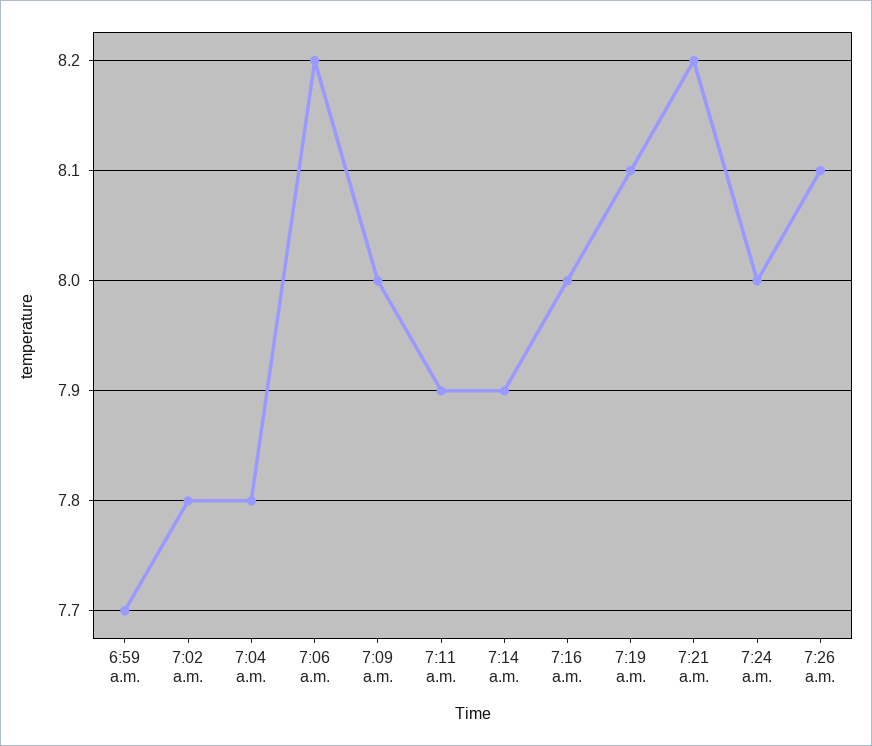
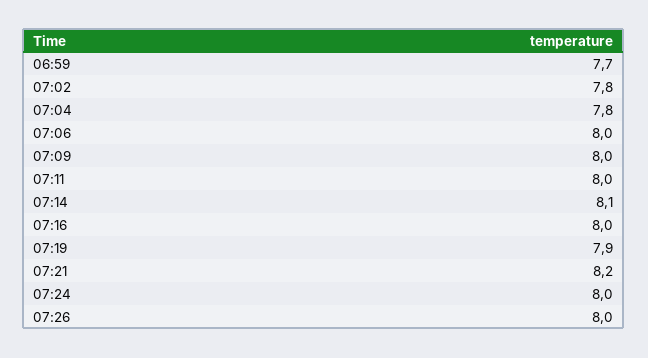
7:06 a.m.: 8.2 -> 8
7:11 a.m.: 7.9 -> 8
7:14 a.m.: 7.9 -> 8.1
7:19 a.m.: 8.1 -> 7.9
7:26 a.m.: 8.1 -> 8

